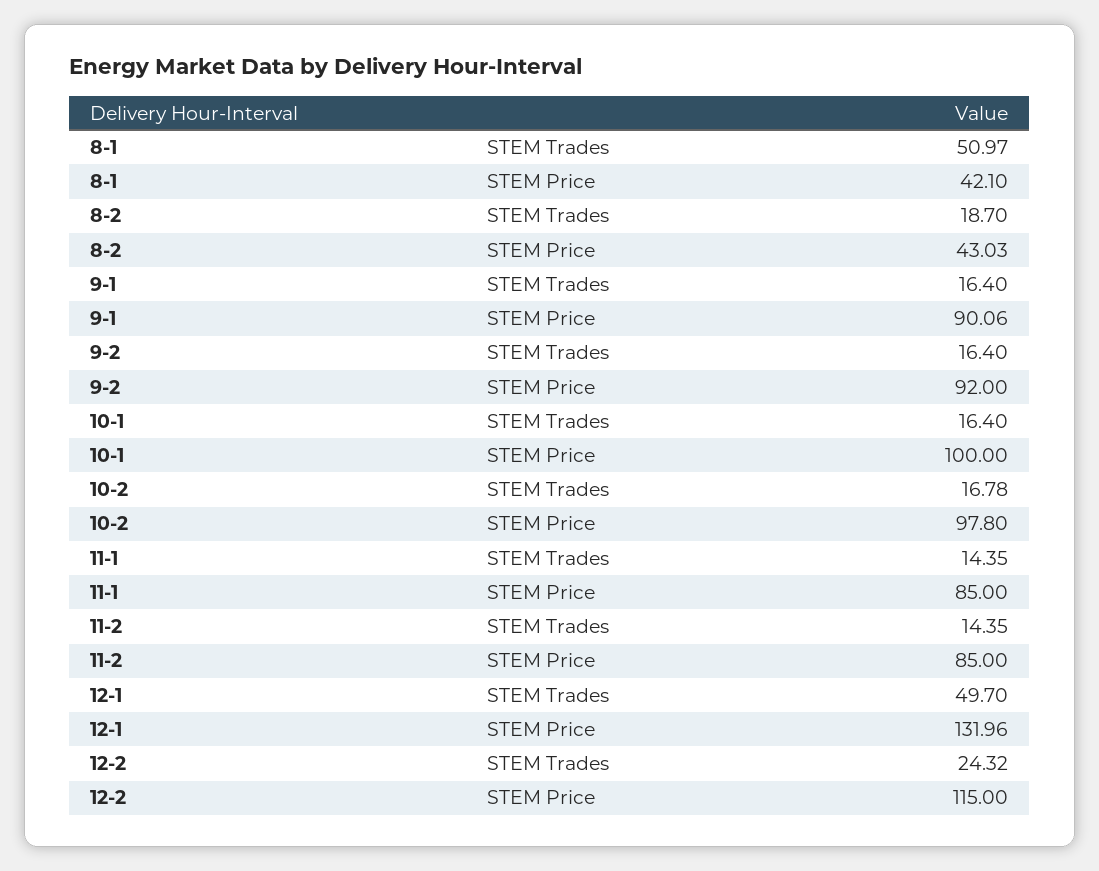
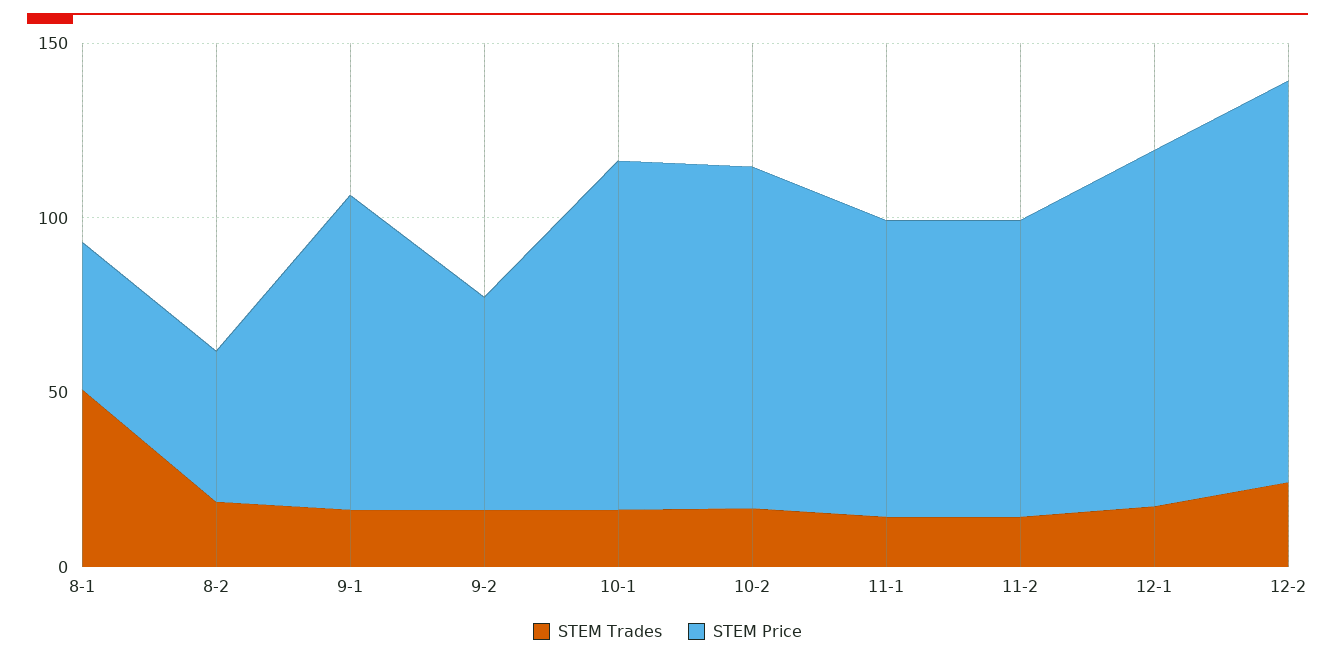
STEM Price, 9-2: 92 -> 60
STEM Trades, 12-1: 49.7 -> 20
STEM Price, 12-1: 131.96 -> 100

